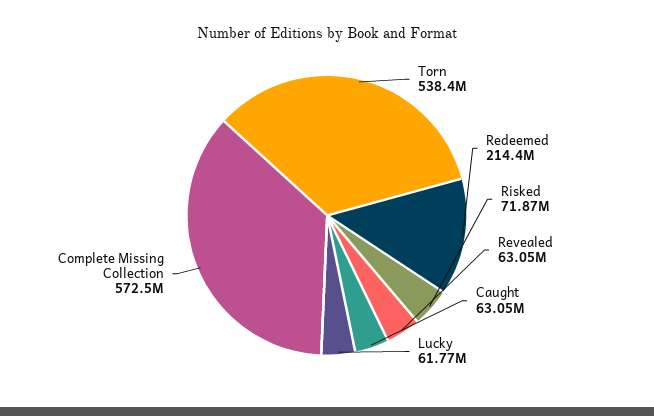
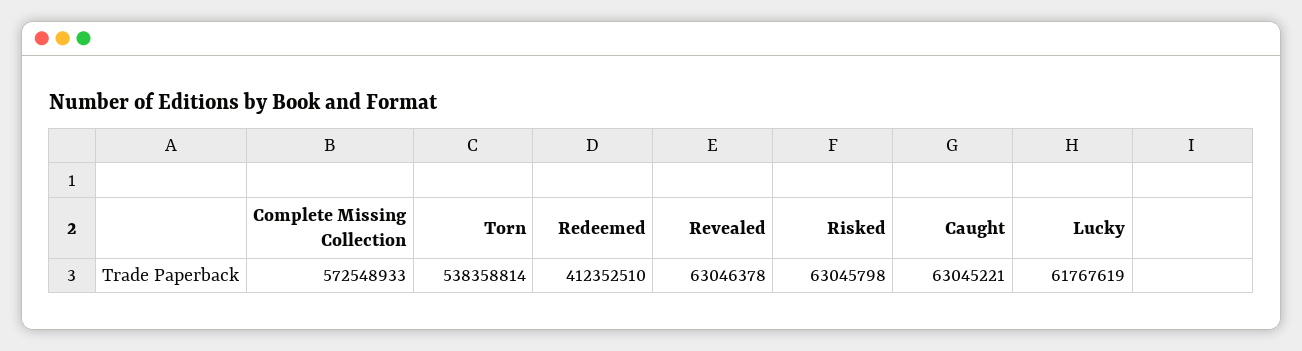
Redeemed: 214400000 -> 412352510
Risked: 71870000 -> 63045798

